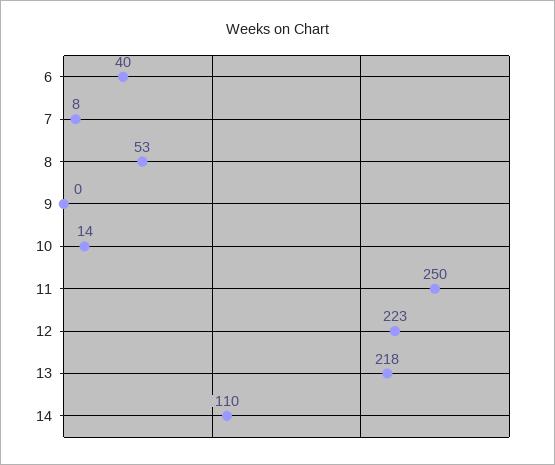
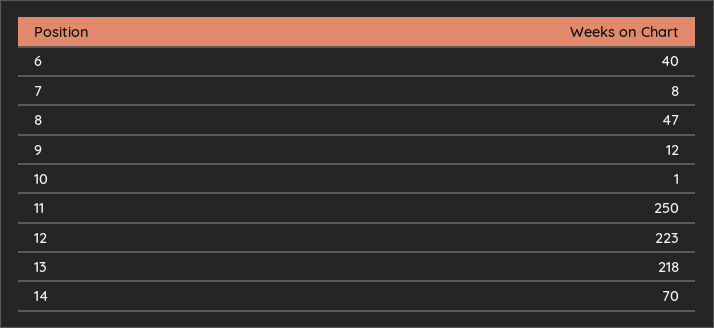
8: 53 -> 47
9: 0 -> 12
10: 14 -> 1
14: 110 -> 70

